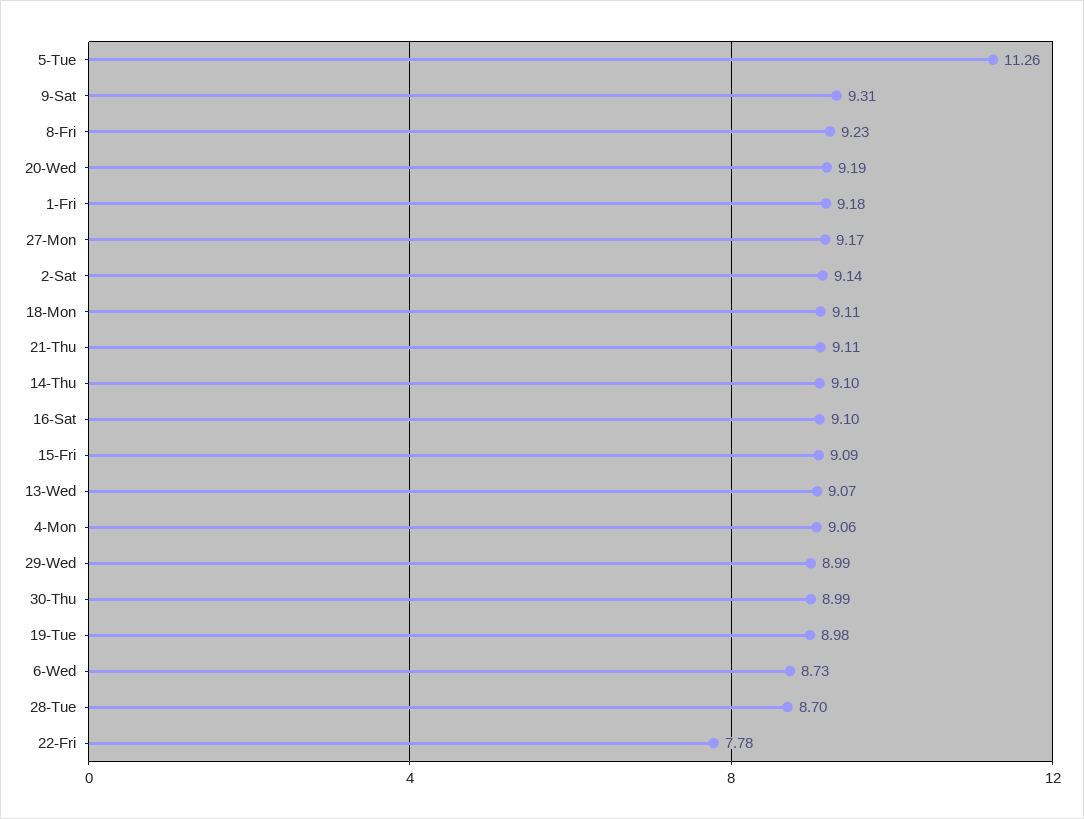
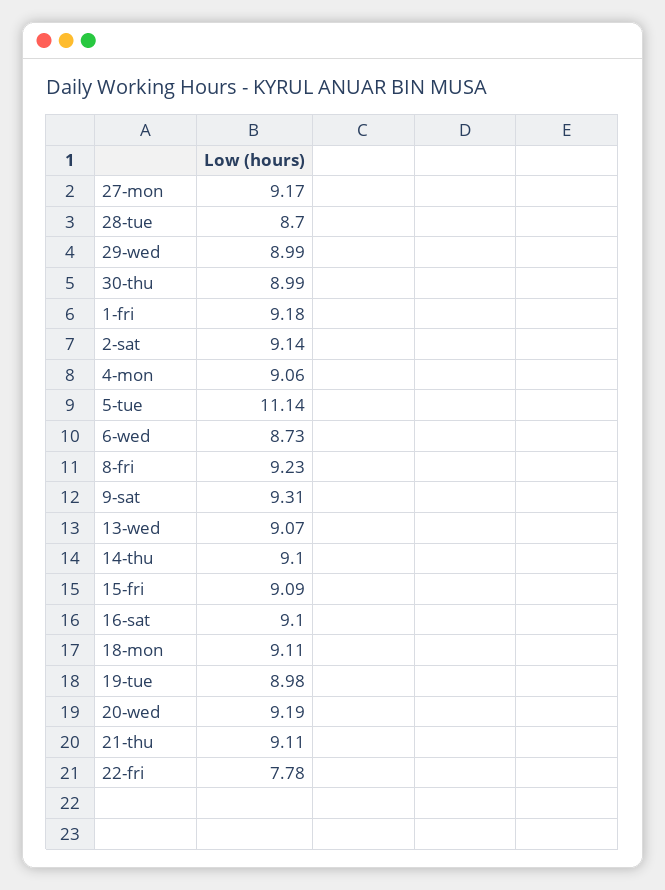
5-Tue: 11.26 -> 11.14

